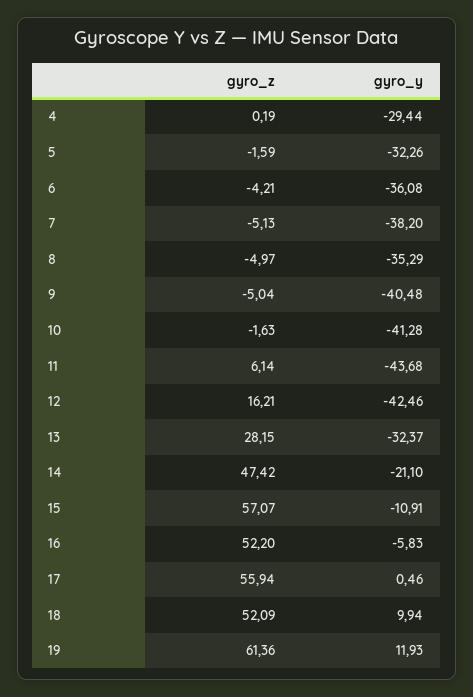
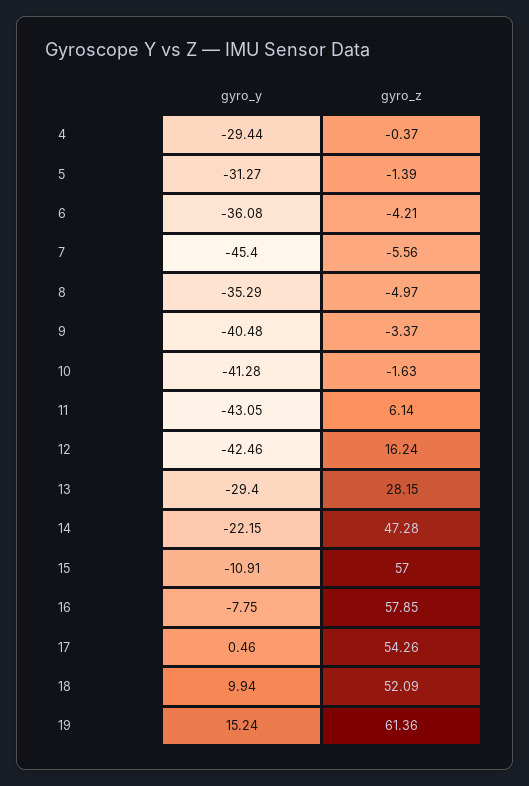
gyro_z, 4: 0.19 -> -0.37
gyro_z, 5: -1.59 -> -1.39
gyro_y, 5: -32.26 -> -31.27
gyro_z, 7: -5.13 -> -5.56
gyro_y, 7: -38.2 -> -45.4
gyro_z, 9: -5.04 -> -3.37
gyro_y, 11: -43.68 -> -43.05
gyro_z, 12: 16.21 -> 16.24
gyro_y, 13: -32.37 -> -29.4
gyro_z, 14: 47.42 -> 47.28
gyro_y, 14: -21.1 -> -22.15
gyro_z, 15: 57.07 -> 57
gyro_z, 16: 52.2 -> 57.85
gyro_y, 16: -5.83 -> -7.75
gyro_z, 17: 55.94 -> 54.26
gyro_y, 19: 11.93 -> 15.24

